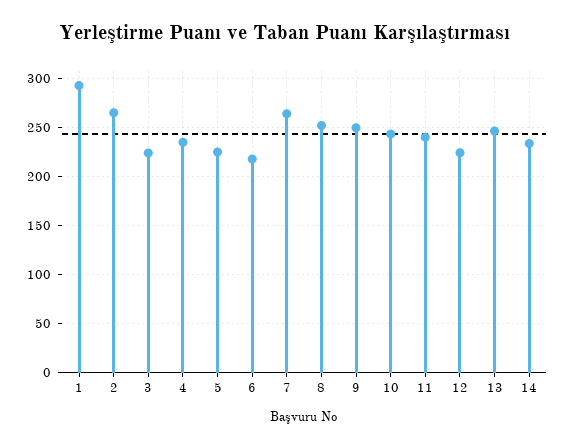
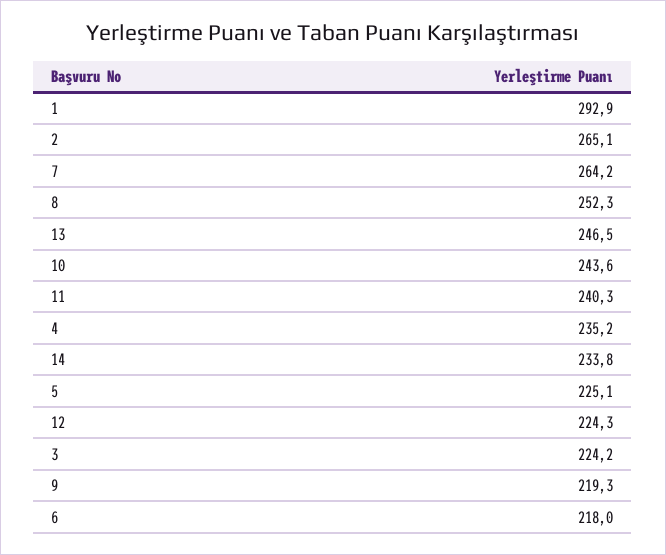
9: 250 -> 219.3

